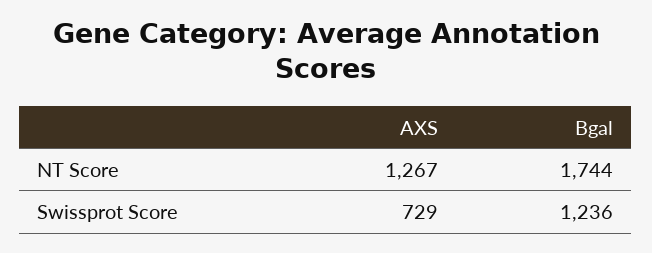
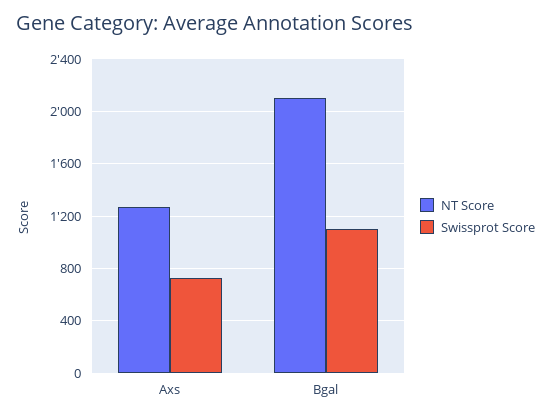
NT Score, Bgal: 1744 -> 2100
Swissprot Score, Bgal: 1236 -> 1100

